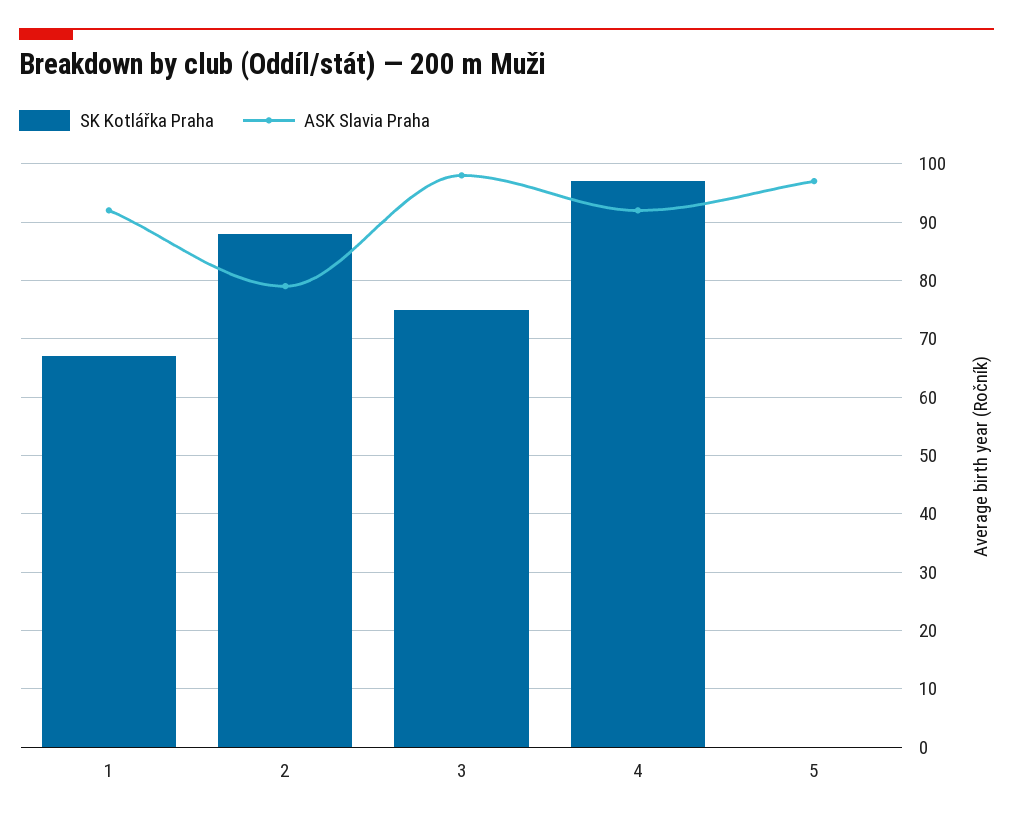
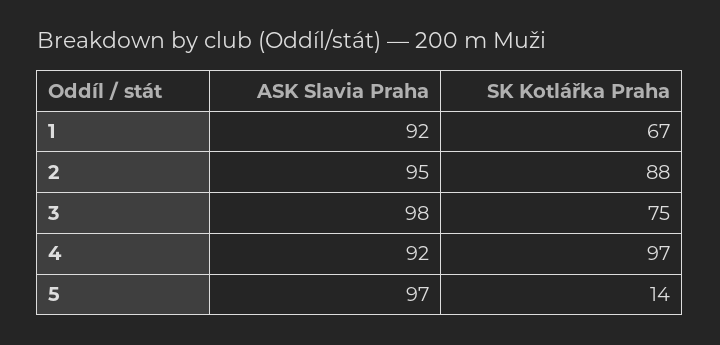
ASK Slavia Praha, 2: 80 -> 95
SK Kotlářka Praha, 5: 0 -> 14

